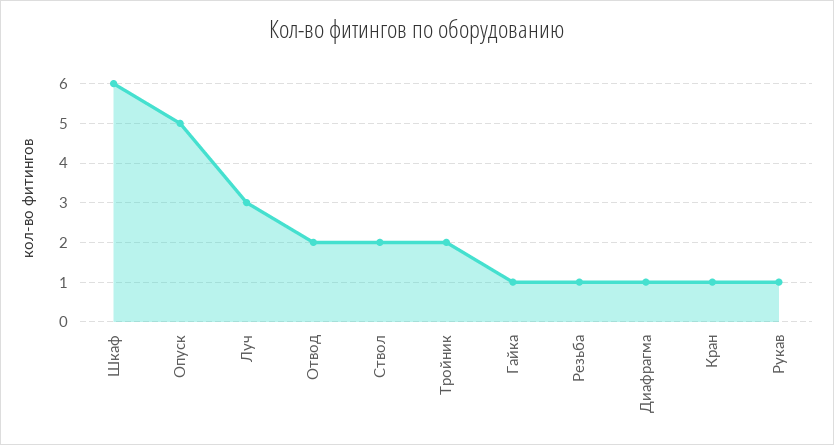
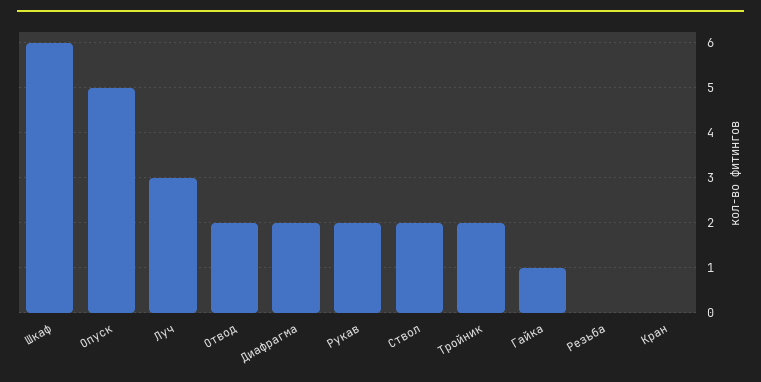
Резьба: 1 -> 0
Диафрагма: 1 -> 2
Кран: 1 -> 0
Рукав: 1 -> 2

